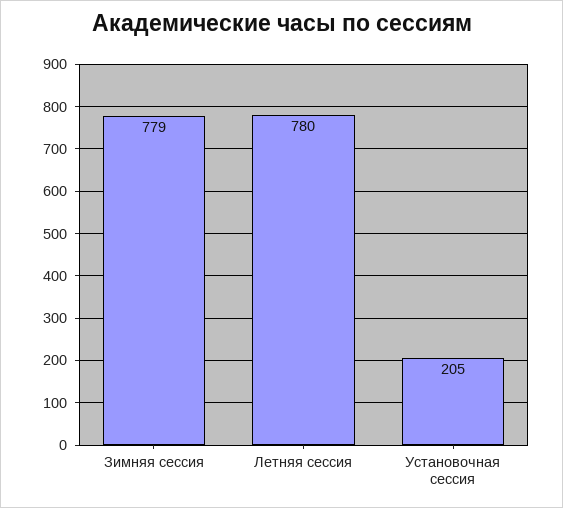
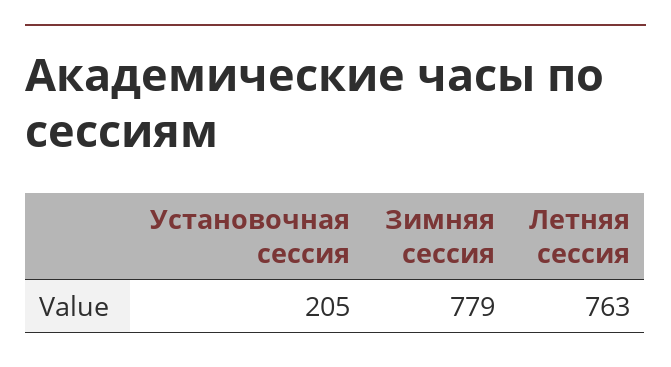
Летняя сессия: 780 -> 763

